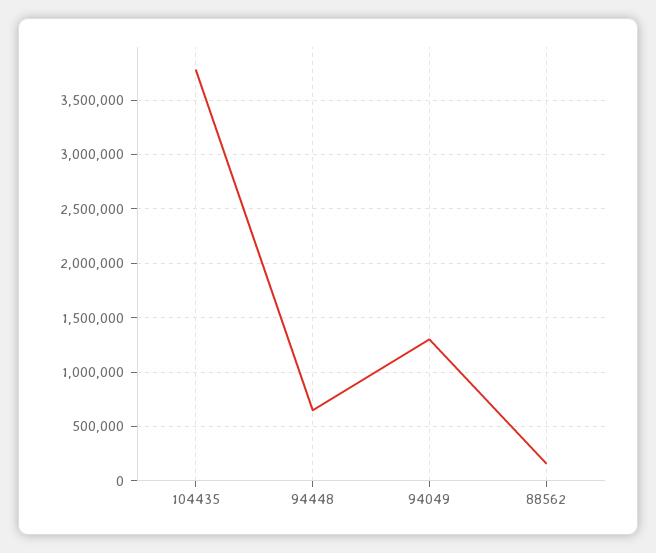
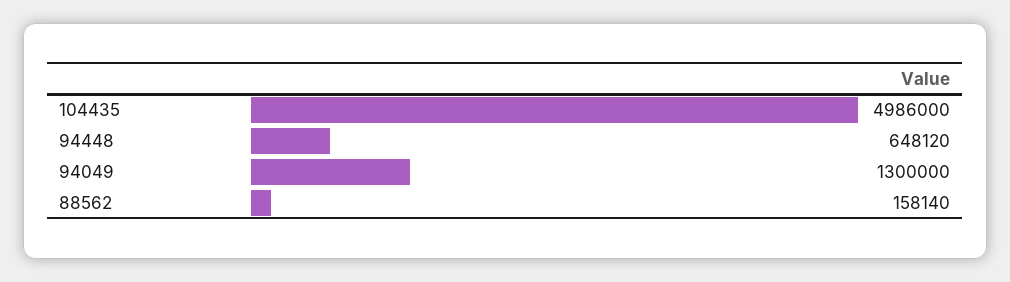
104435: 3800000 -> 4986000

